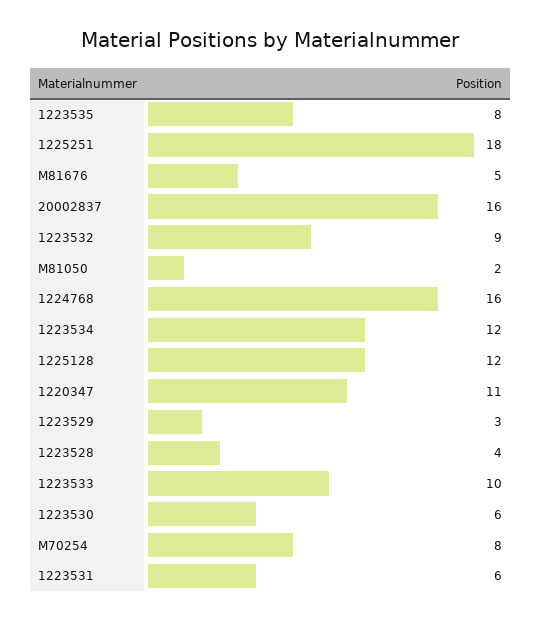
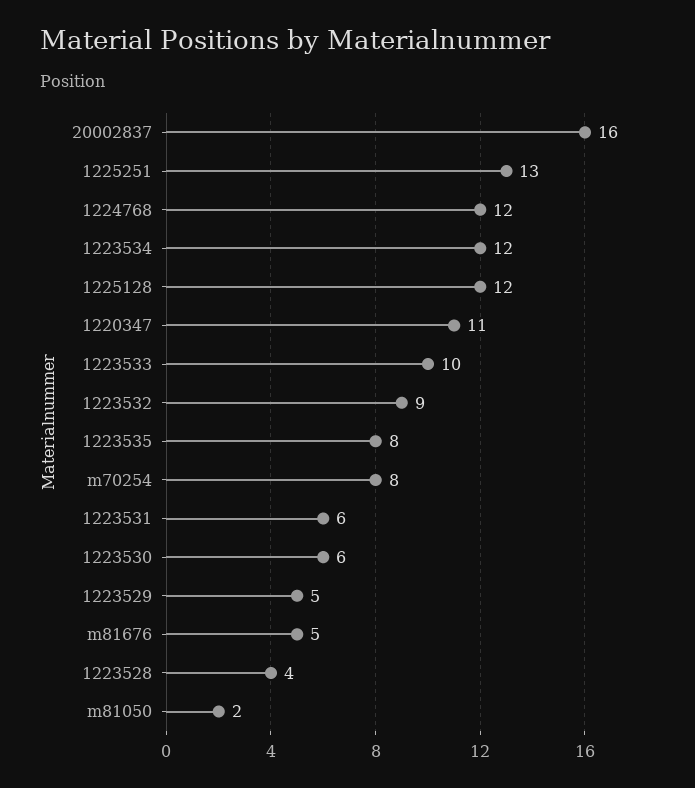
1225251: 18 -> 13
1224768: 16 -> 12
1223529: 3 -> 5

